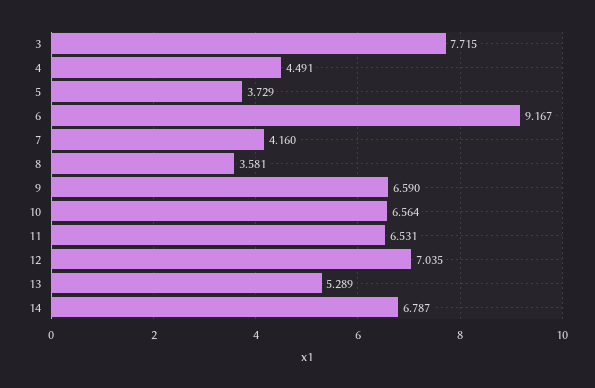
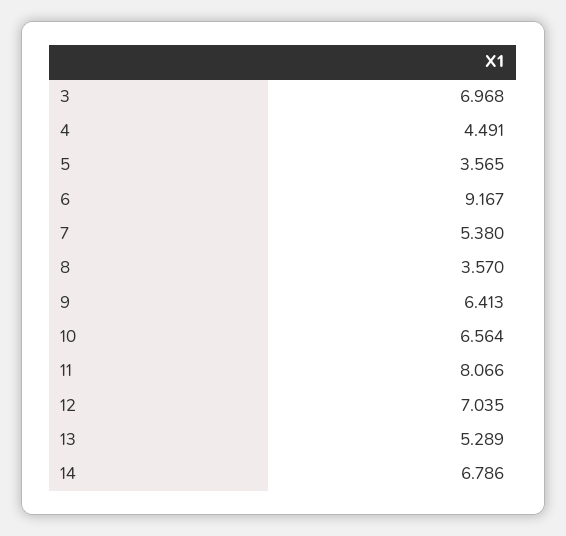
3: 7.715 -> 6.968
5: 3.729 -> 3.565
7: 4.16 -> 5.38
8: 3.581 -> 3.57
9: 6.59 -> 6.413
11: 6.531 -> 8.066
14: 6.787 -> 6.786

